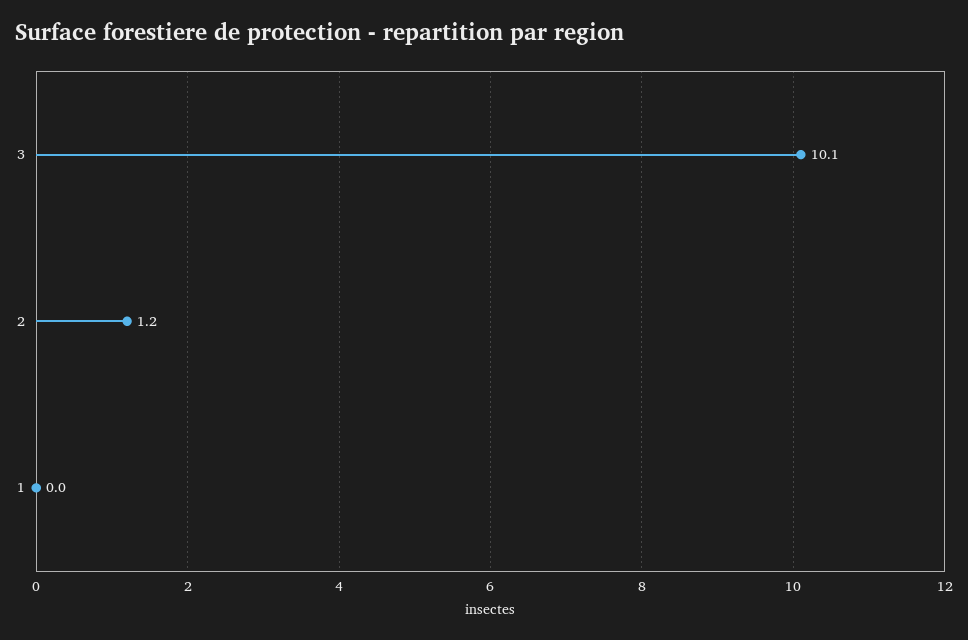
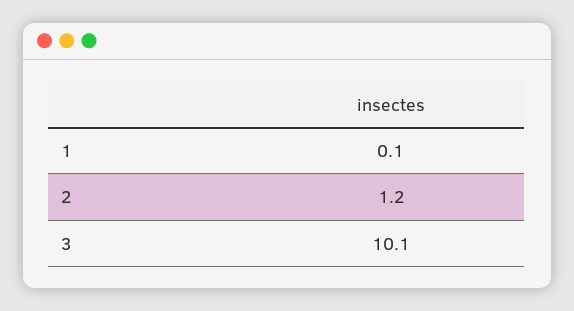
1: 0 -> 0.1

